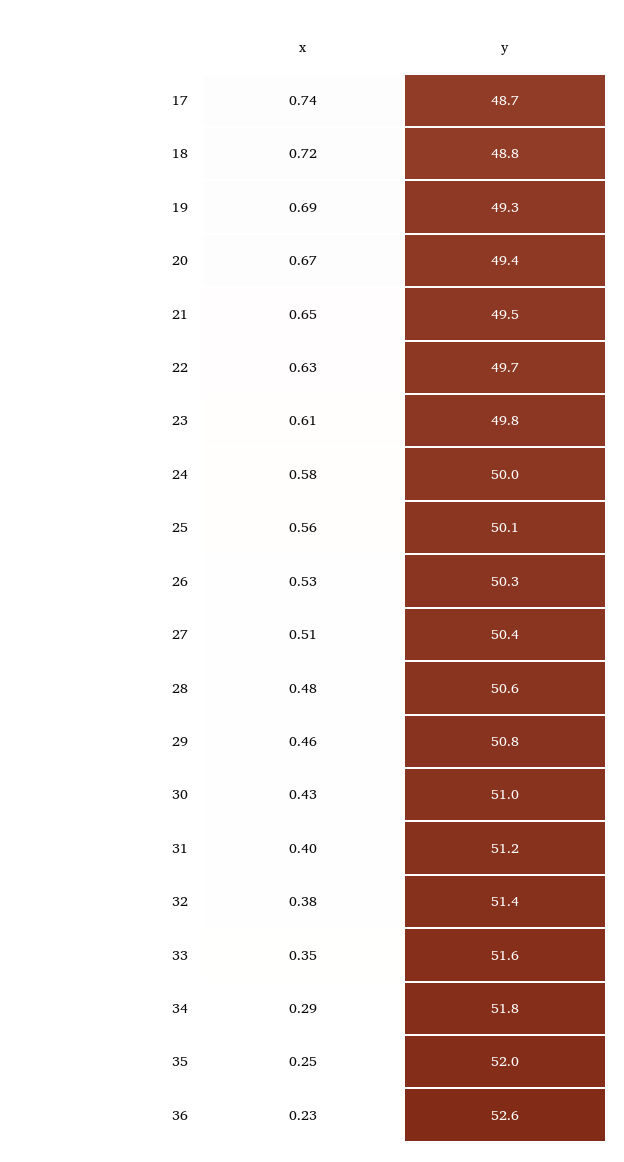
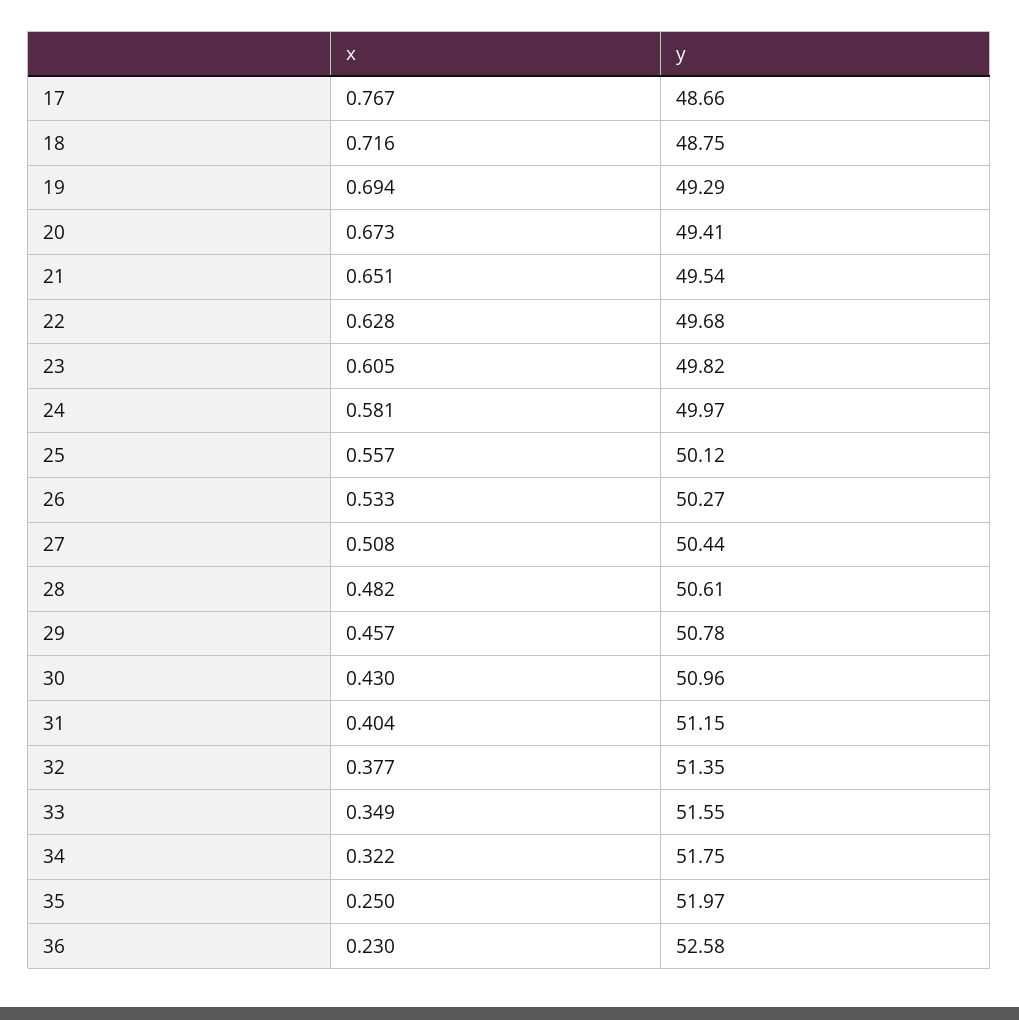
x, 17: 0.74 -> 0.767
x, 34: 0.29 -> 0.322

